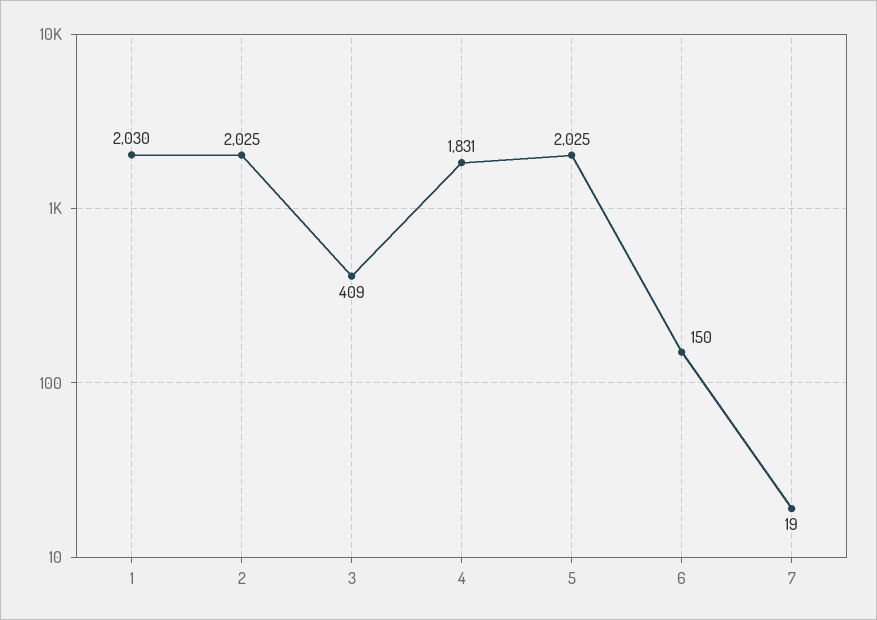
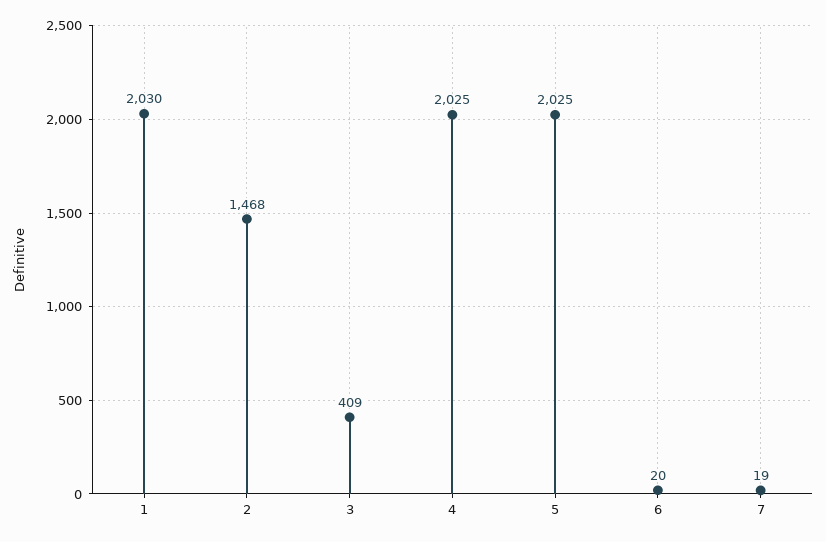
2: 2025 -> 1468
4: 1831 -> 2025
6: 150 -> 20

